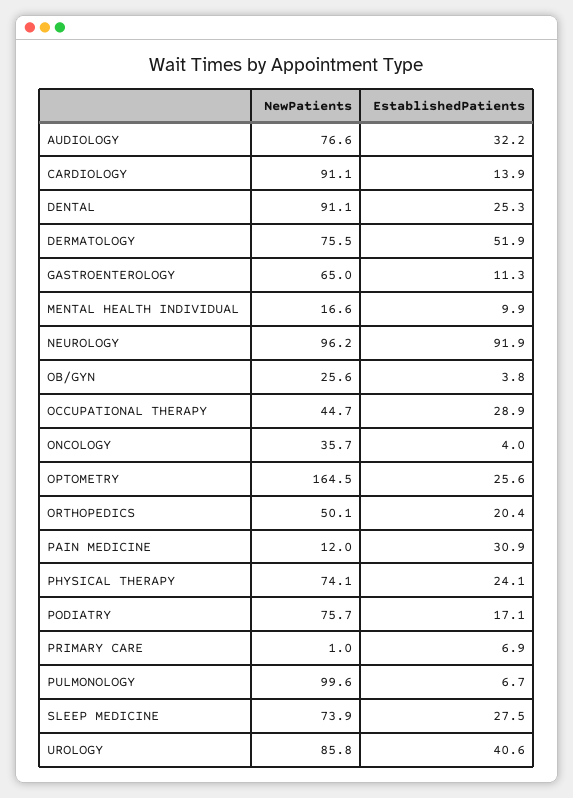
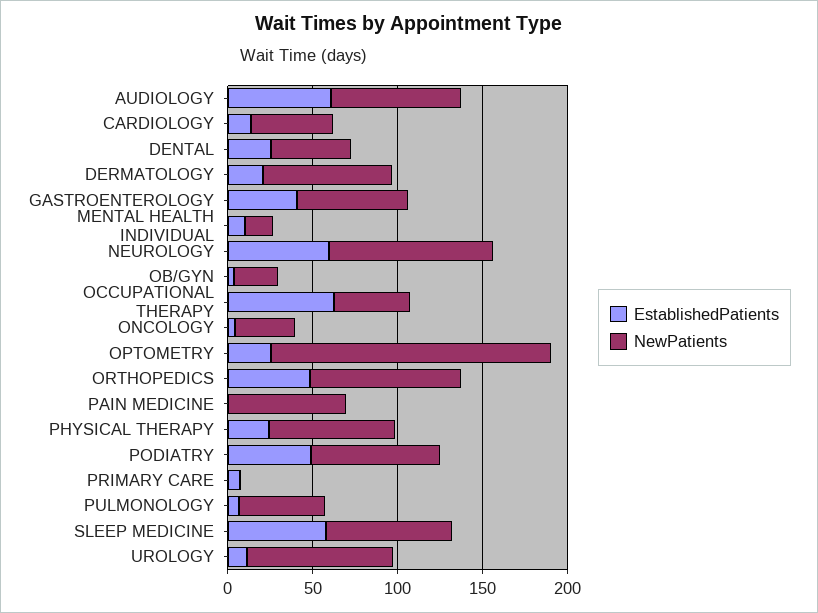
EstablishedPatients, AUDIOLOGY: 32.2 -> 60
NewPatients, CARDIOLOGY: 91.1 -> 50
NewPatients, DENTAL: 91.1 -> 50
EstablishedPatients, DERMATOLOGY: 51.9 -> 20
EstablishedPatients, GASTROENTEROLOGY: 11.3 -> 40
EstablishedPatients, NEUROLOGY: 91.9 -> 60
EstablishedPatients, OCCUPATIONAL THERAPY: 28.9 -> 60
NewPatients, ORTHOPEDICS: 50.1 -> 90
EstablishedPatients, ORTHOPEDICS: 20.4 -> 50
NewPatients, PAIN MEDICINE: 12 -> 70
EstablishedPatients, PAIN MEDICINE: 30.9 -> 0
EstablishedPatients, PODIATRY: 17.1 -> 50
NewPatients, PULMONOLOGY: 99.6 -> 50
EstablishedPatients, SLEEP MEDICINE: 27.5 -> 60
EstablishedPatients, UROLOGY: 40.6 -> 10

